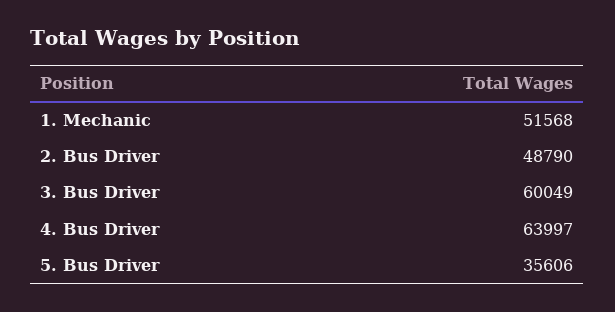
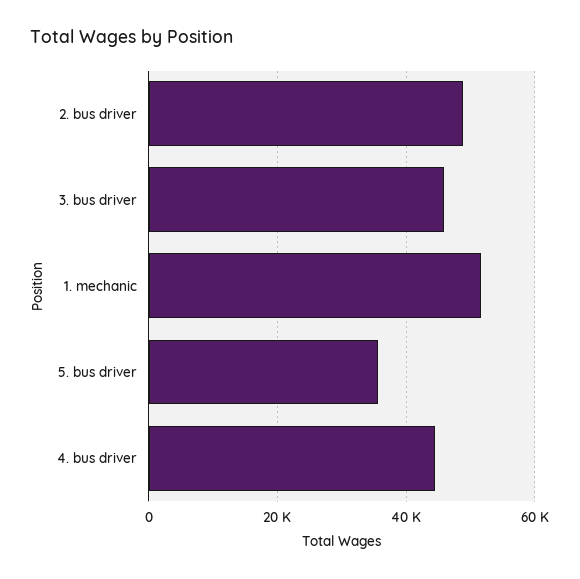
3. Bus Driver: 60049 -> 46000
4. Bus Driver: 63997 -> 44000

